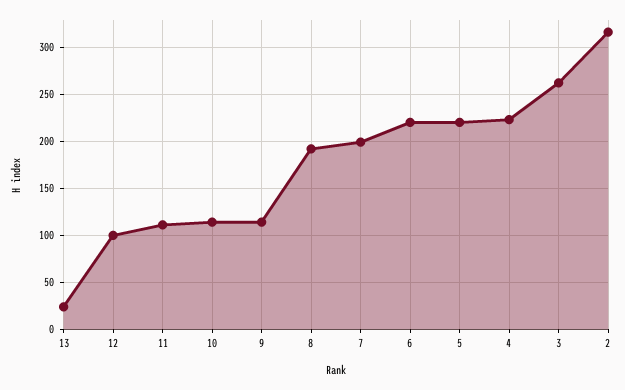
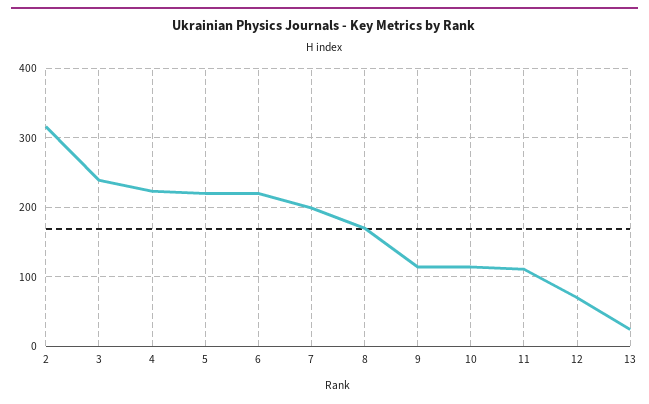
12: 100 -> 70
8: 190 -> 170
3: 260 -> 240

